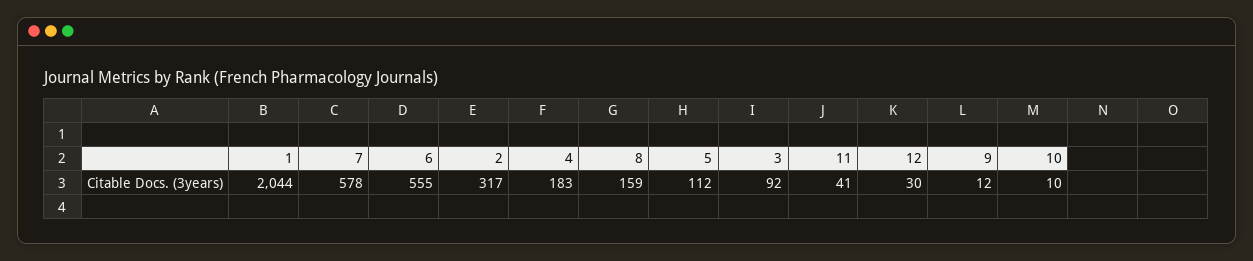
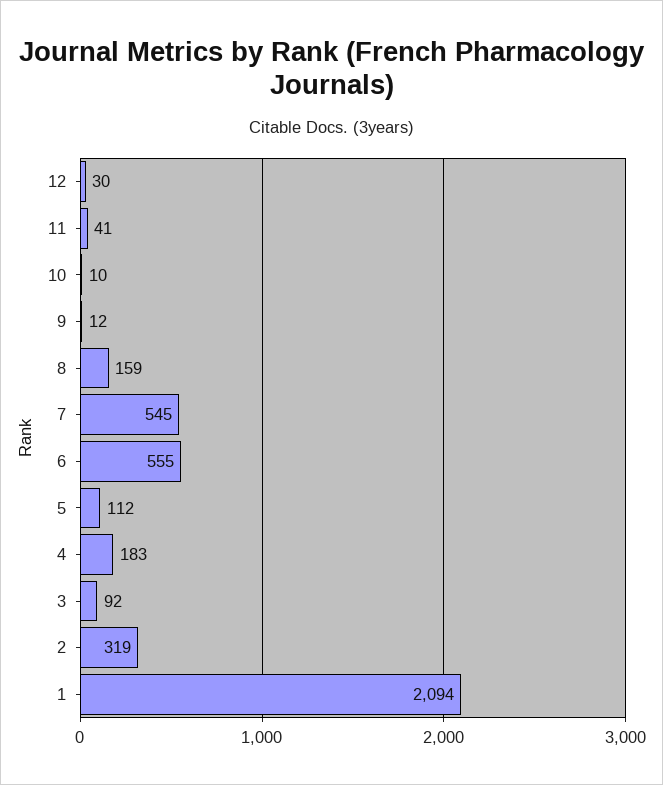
1: 2044 -> 2094
7: 578 -> 545
2: 317 -> 319

